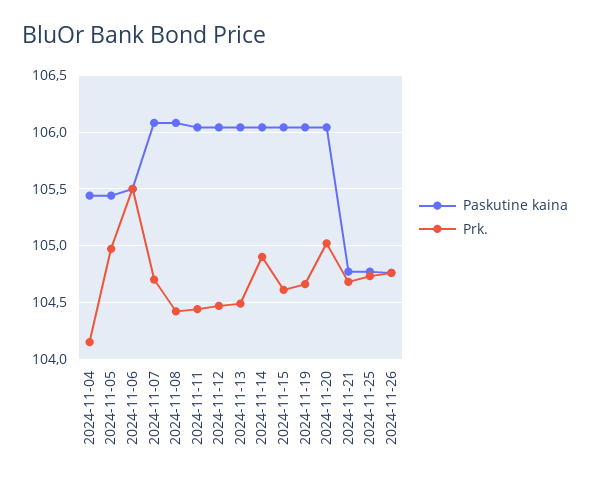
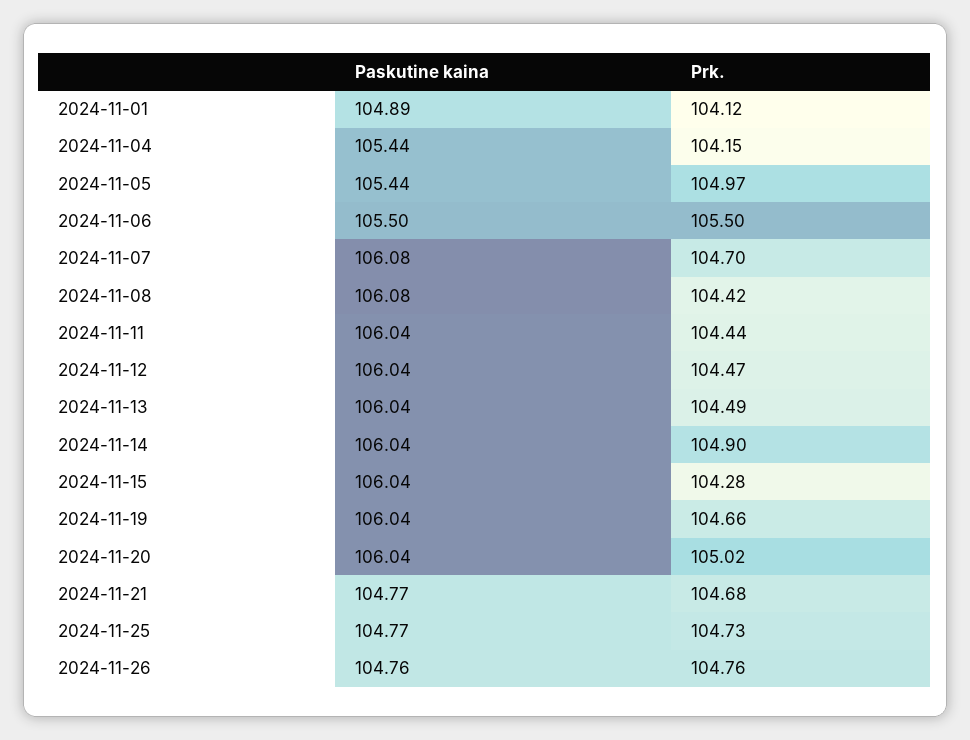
Prk., 2024-11-15: 104.6 -> 104.28
Paskutine kaina, 2024-11-01: none -> 104.89
Prk., 2024-11-01: none -> 104.12

